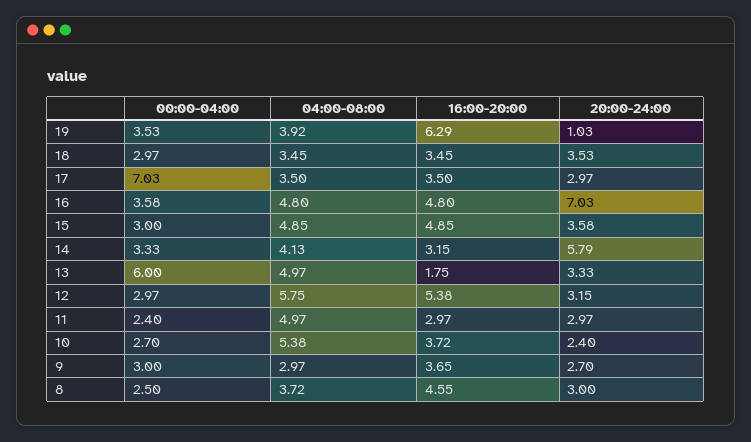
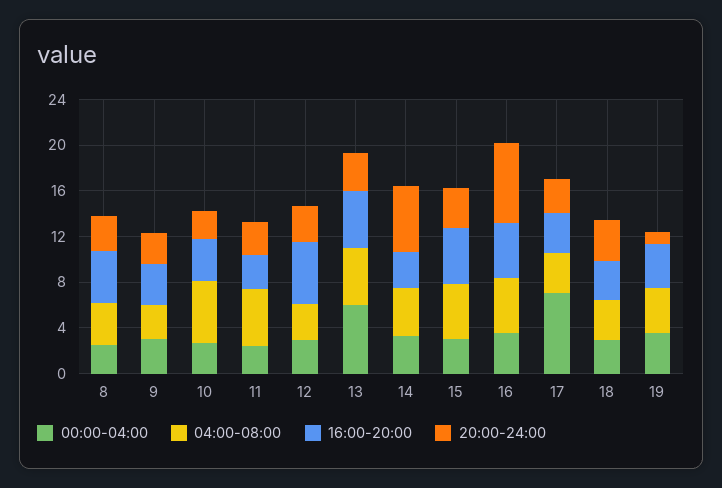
16:00-20:00, 19: 6.29 -> 4
16:00-20:00, 13: 1.75 -> 5
04:00-08:00, 12: 5.75 -> 3

